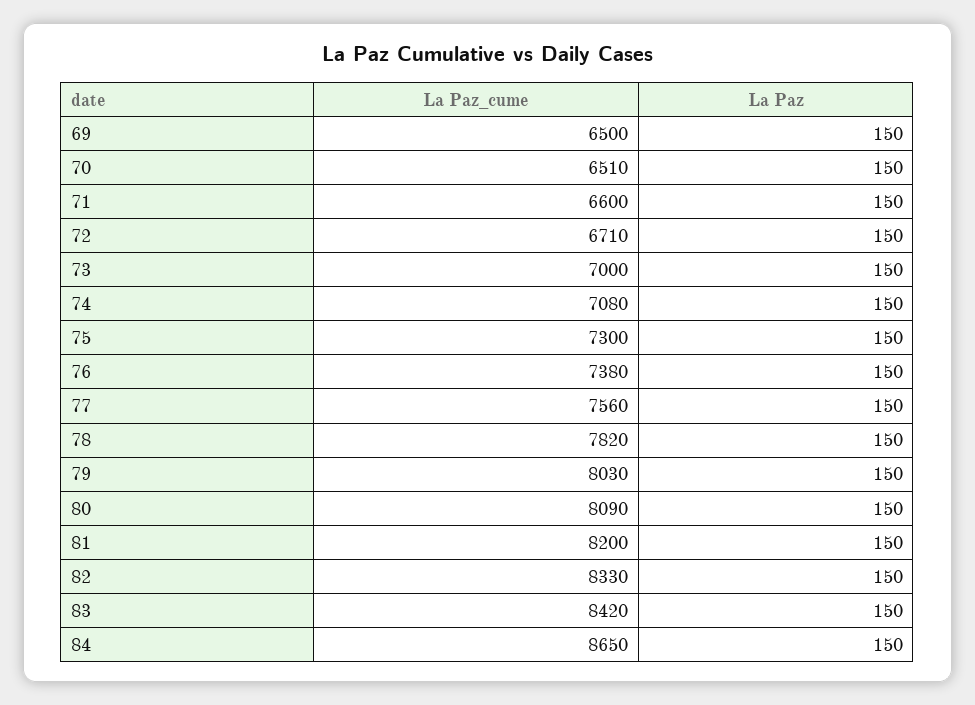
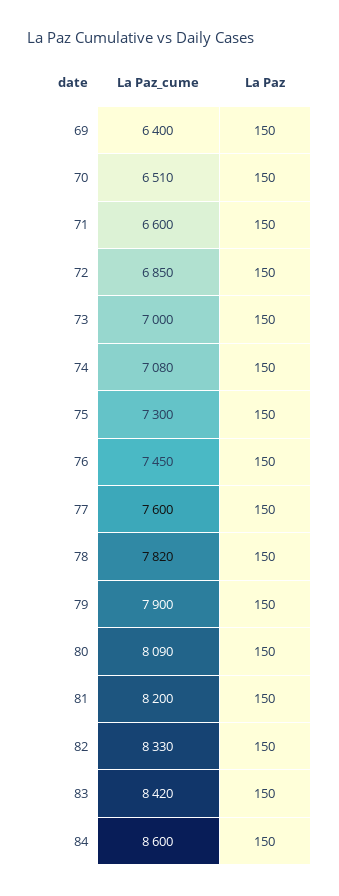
La Paz_cume, 69: 6500 -> 6400
La Paz_cume, 72: 6710 -> 6850
La Paz_cume, 76: 7380 -> 7450
La Paz_cume, 77: 7560 -> 7600
La Paz_cume, 79: 8030 -> 7900
La Paz_cume, 84: 8650 -> 8600

